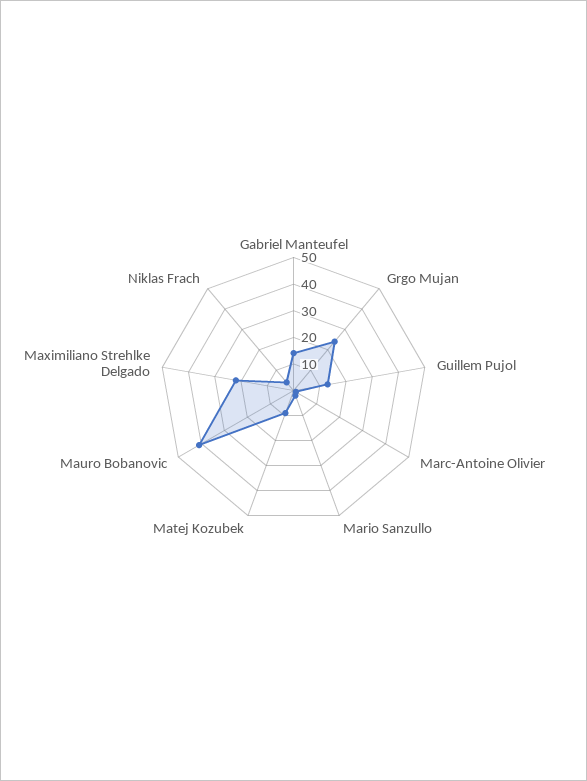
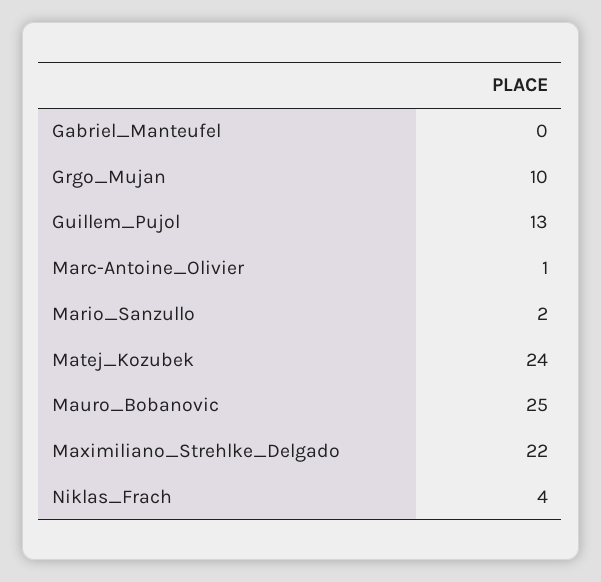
Gabriel Manteufel: 15 -> 0
Grgo Mujan: 25 -> 10
Matej Kozubek: 10 -> 24
Mauro Bobanovic: 40 -> 25

